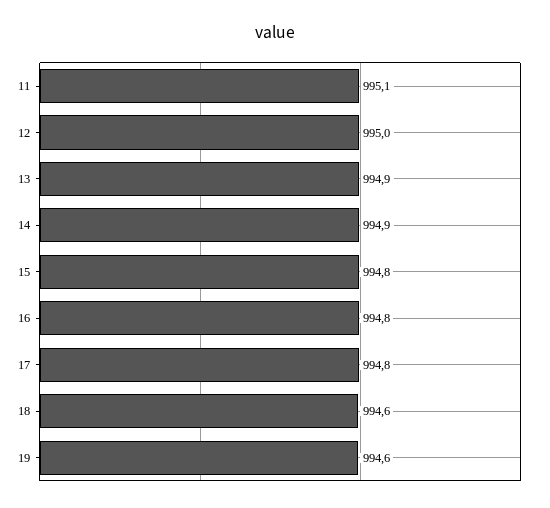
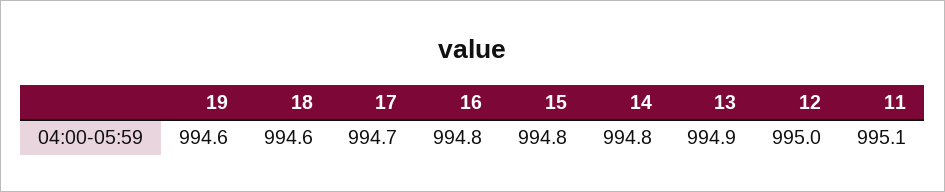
14: 994.9 -> 994.8
17: 994.8 -> 994.7

